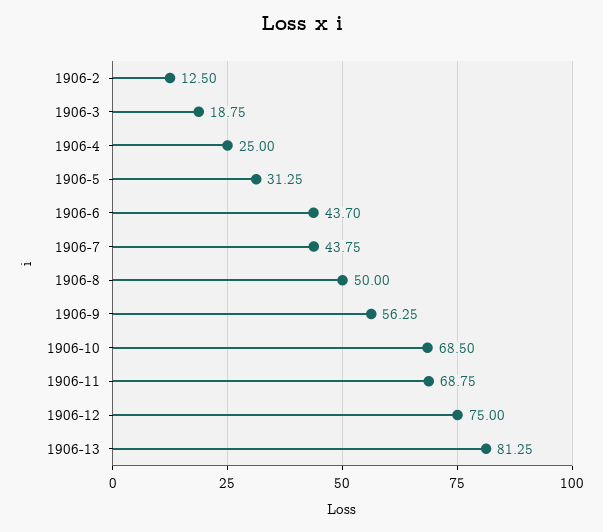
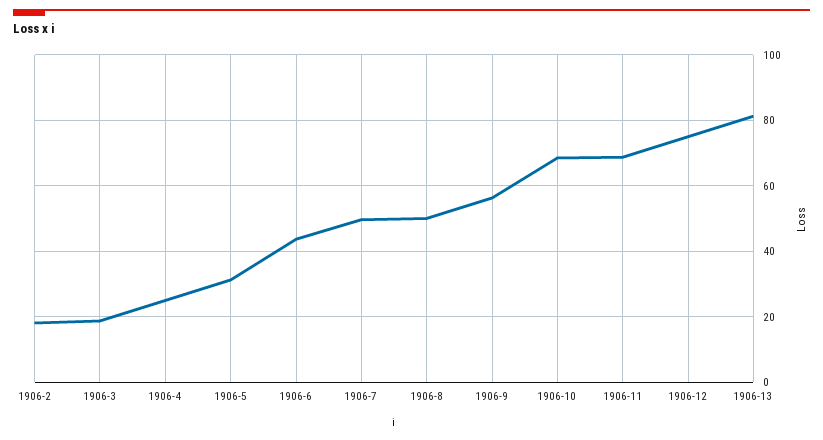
1906-2: 12.5 -> 18
1906-7: 43.75 -> 50

